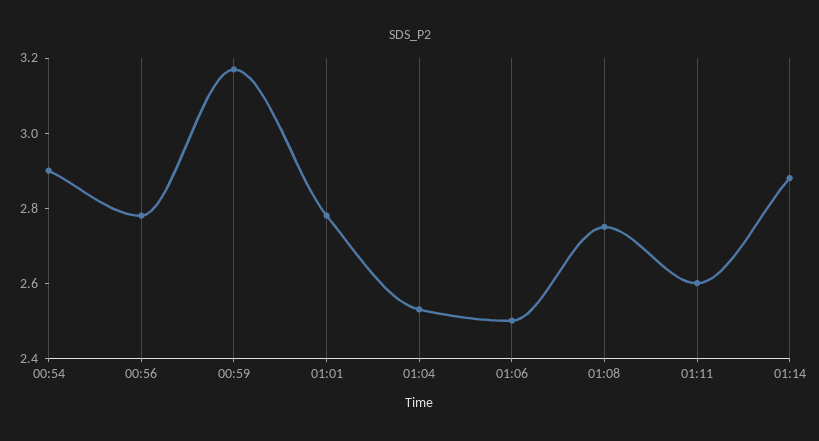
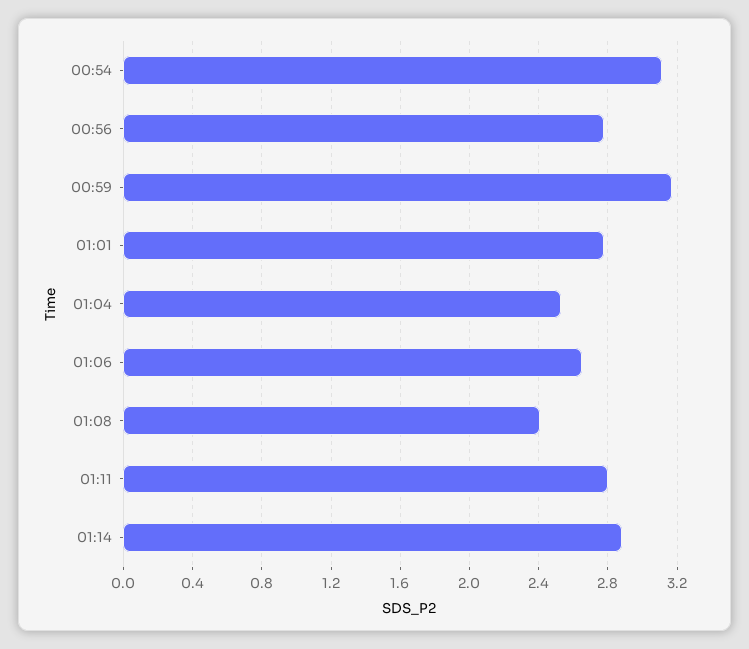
00:54: 2.9 -> 3.1
01:06: 2.5 -> 2.65
01:08: 2.75 -> 2.4
01:11: 2.6 -> 2.8

